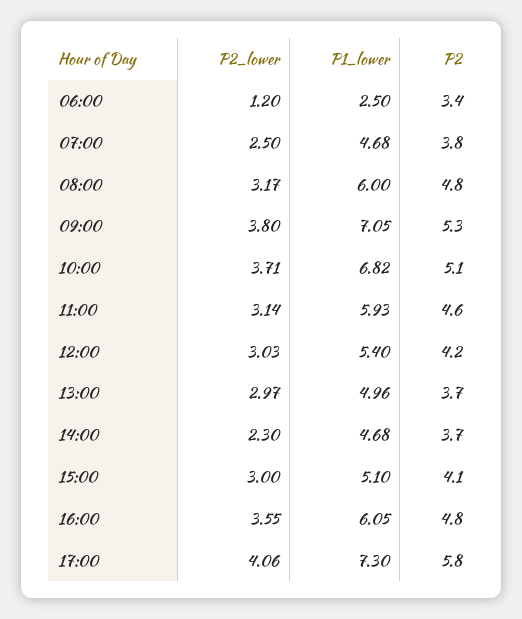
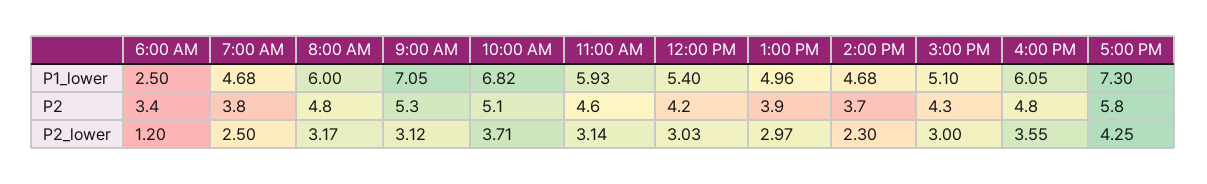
P2_lower, 09:00: 3.8 -> 3.12
P2, 13:00: 3.7 -> 3.9
P2, 15:00: 4.1 -> 4.3
P2_lower, 17:00: 4.06 -> 4.25

